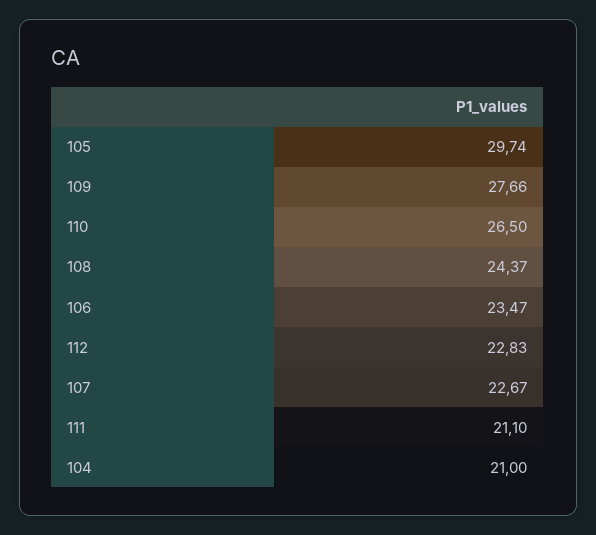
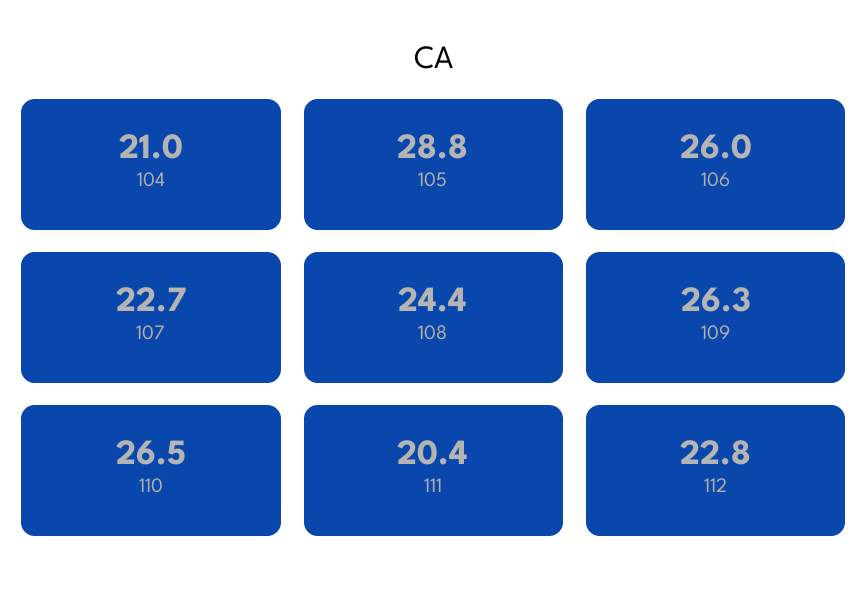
105: 29.74 -> 28.8
109: 27.66 -> 26.3
106: 23.47 -> 26
111: 21.1 -> 20.4

